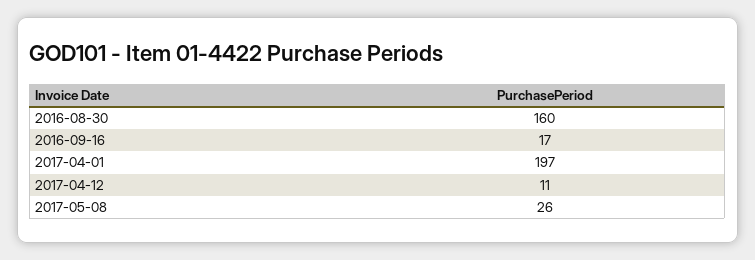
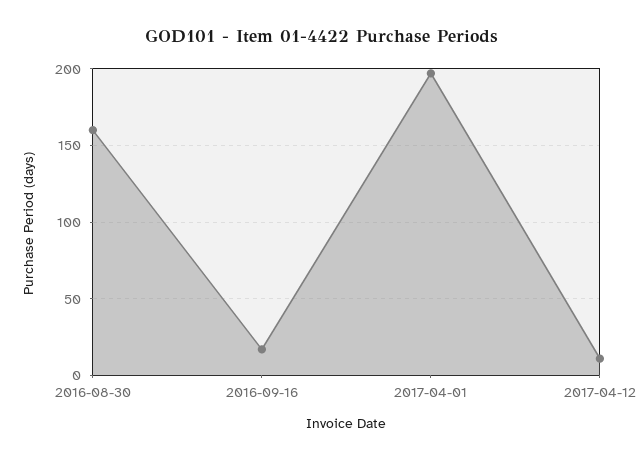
2017-05-08: 26 -> none

